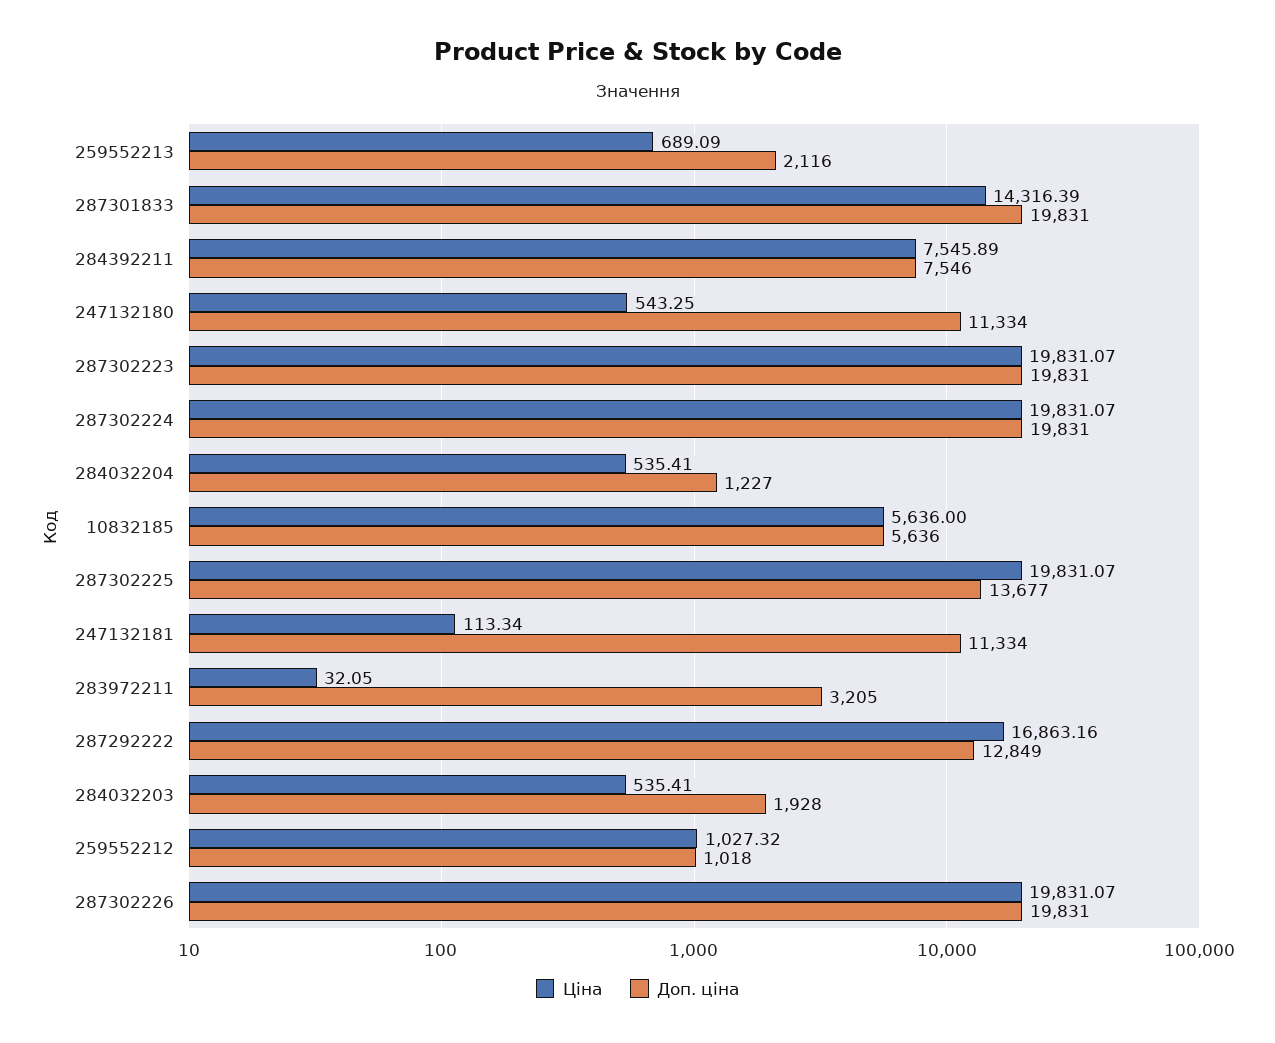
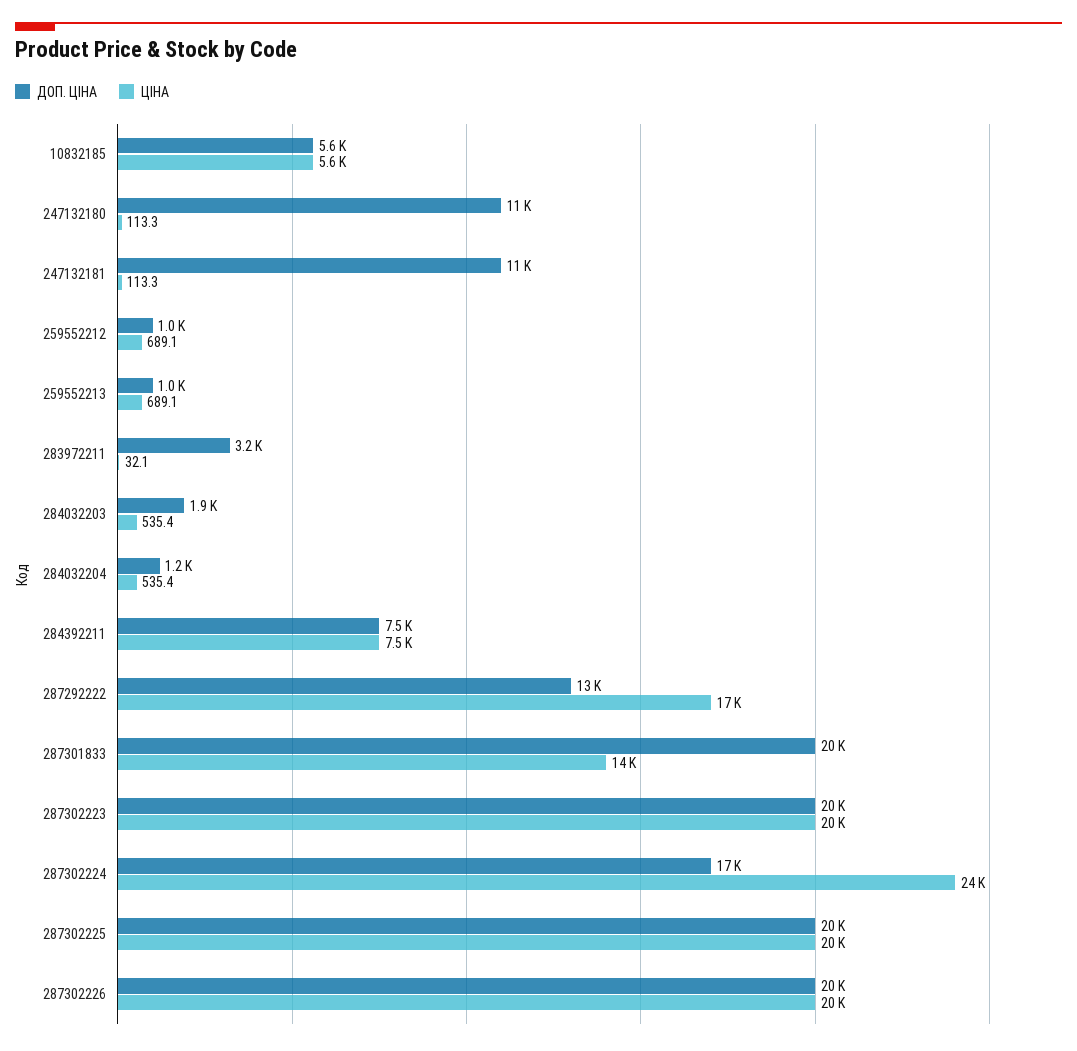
Доп. ціна, 259552213: 2116 -> 1000
Ціна, 247132180: 543.25 -> 113.3
Ціна, 287302224: 19831.07 -> 24000
Доп. ціна, 287302224: 19831 -> 17000
Доп. ціна, 287302225: 13677 -> 20000
Ціна, 259552212: 1027.32 -> 689.1

